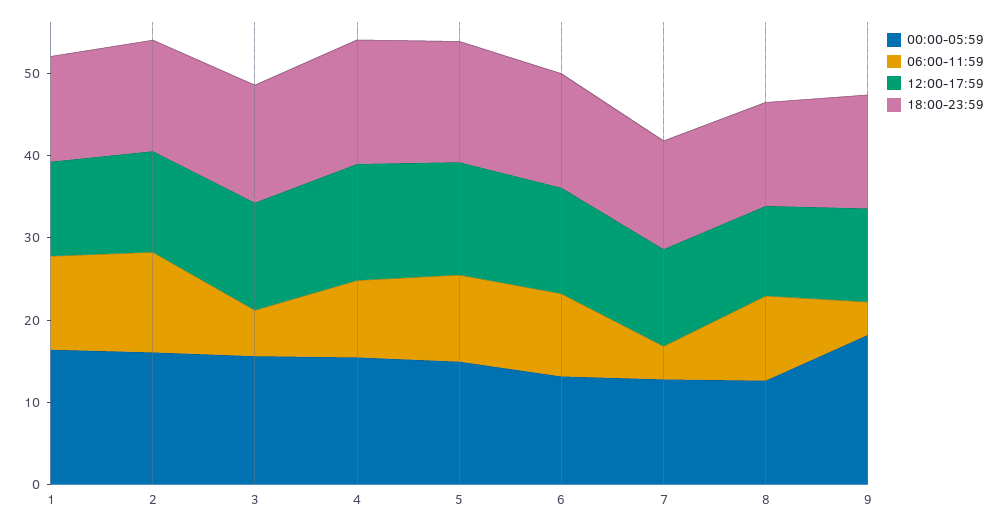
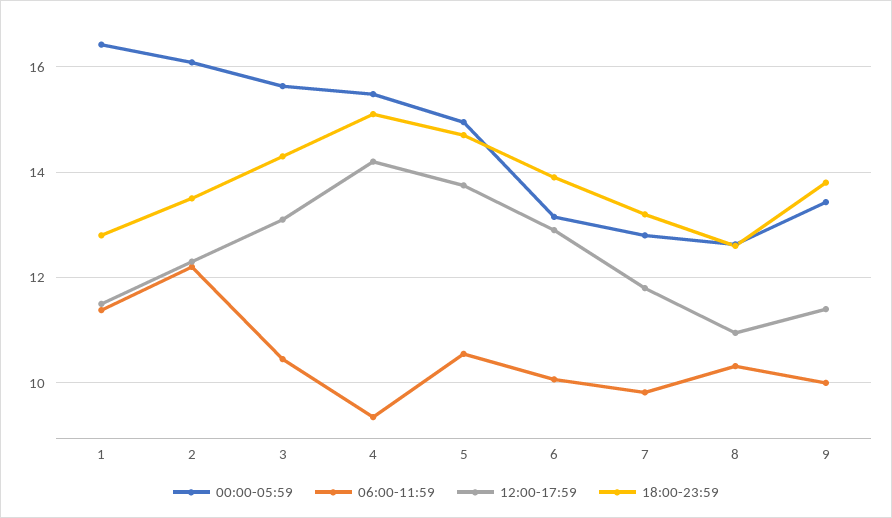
06:00-11:59, 3: 6 -> 10.4
06:00-11:59, 7: 4 -> 9.8
00:00-05:59, 9: 18 -> 13.4
06:00-11:59, 9: 4 -> 10

